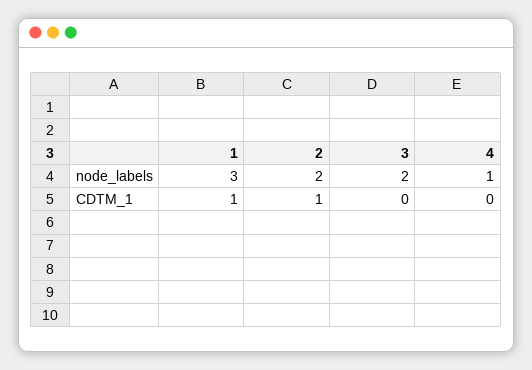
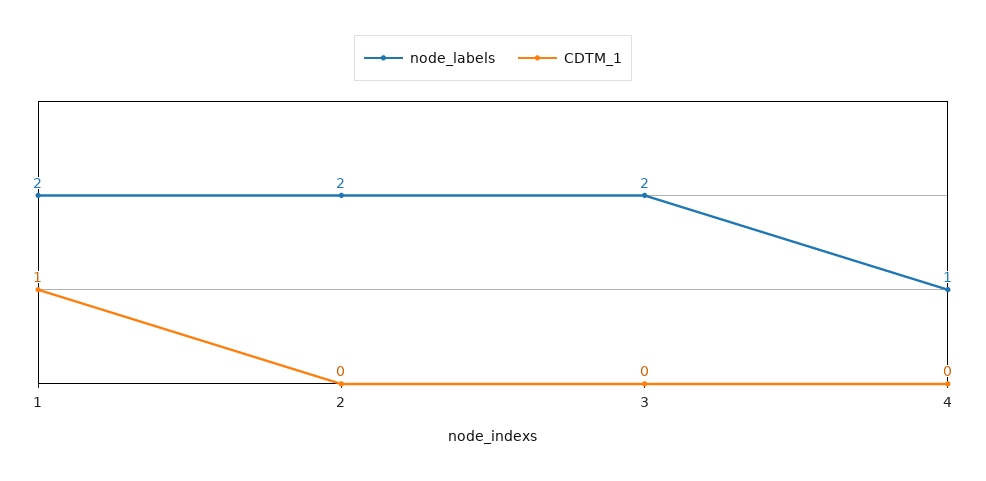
node_labels, 1: 3 -> 2
CDTM_1, 2: 1 -> 0

